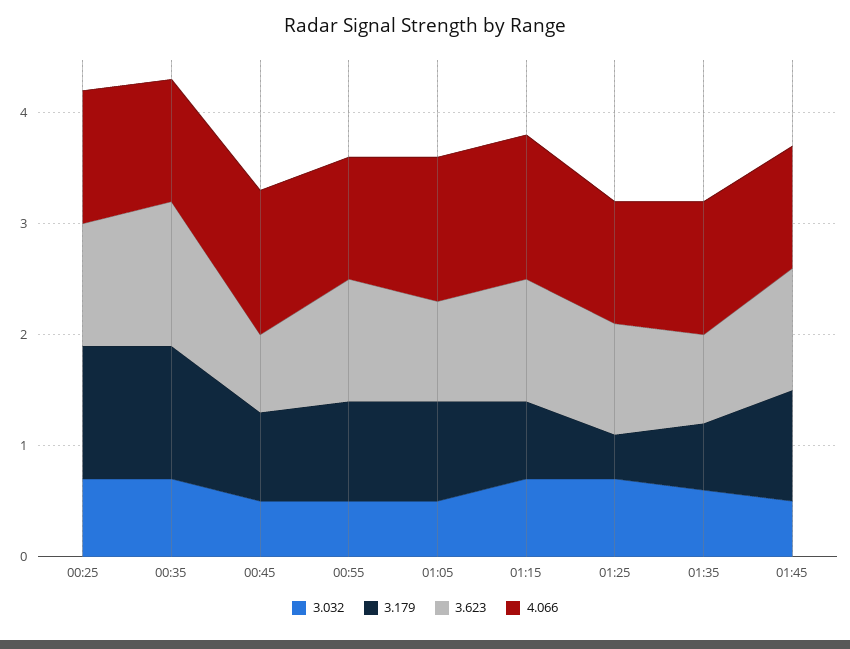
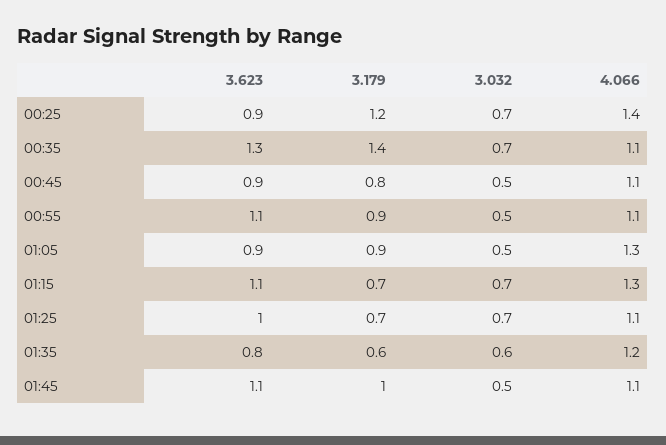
3.623, 00:25: 1.1 -> 0.9
4.066, 00:25: 1.2 -> 1.4
3.179, 00:35: 1.2 -> 1.4
3.623, 00:45: 0.7 -> 0.9
4.066, 00:45: 1.3 -> 1.1
3.179, 01:25: 0.4 -> 0.7

